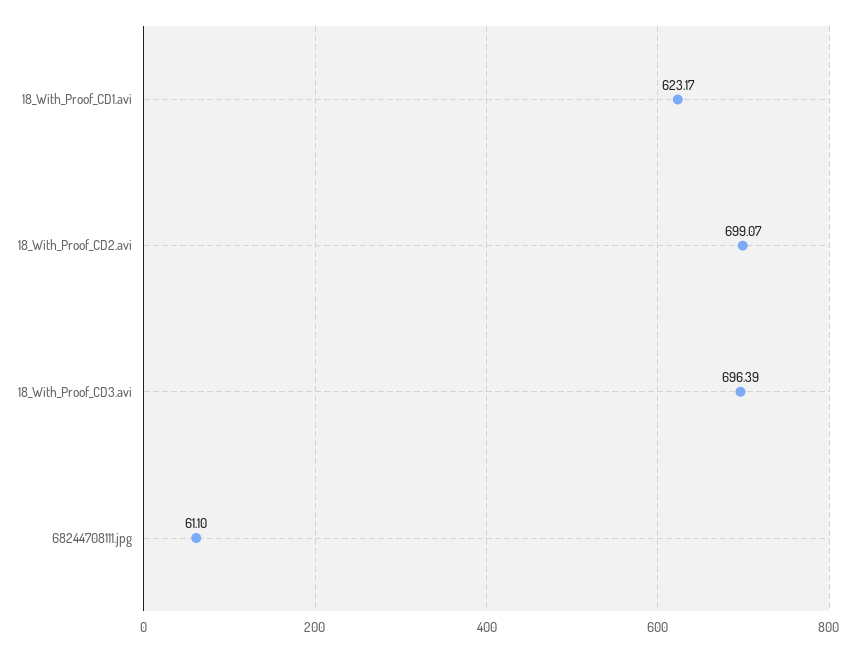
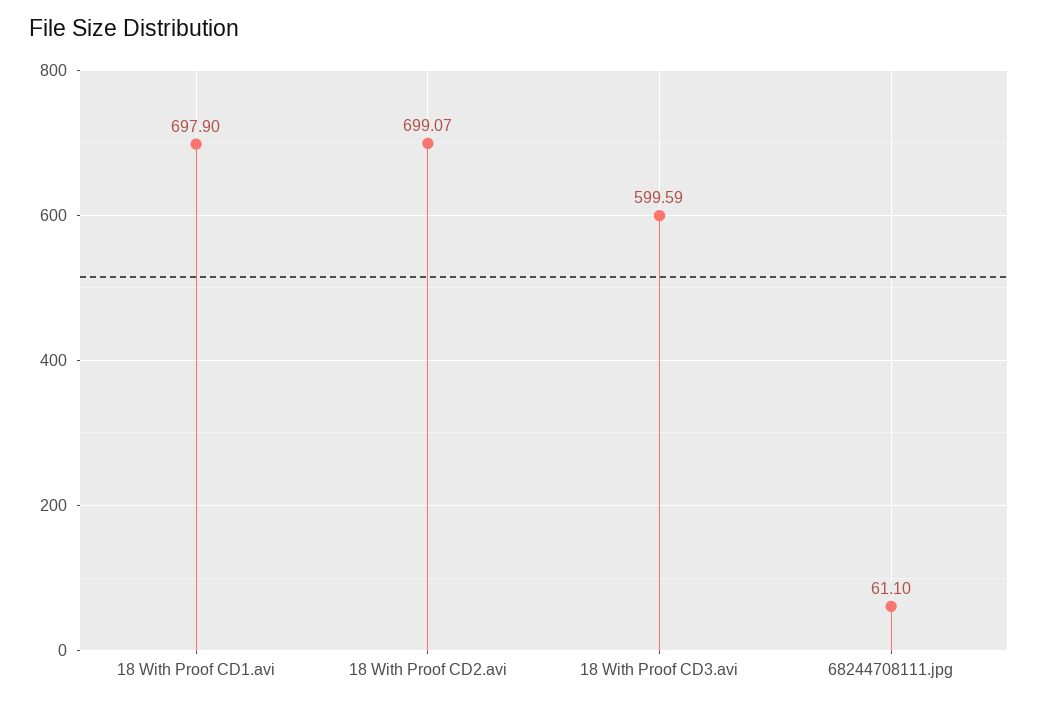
18_With_Proof_CD1.avi: 623.17 -> 697.9
18_With_Proof_CD3.avi: 696.39 -> 599.59

